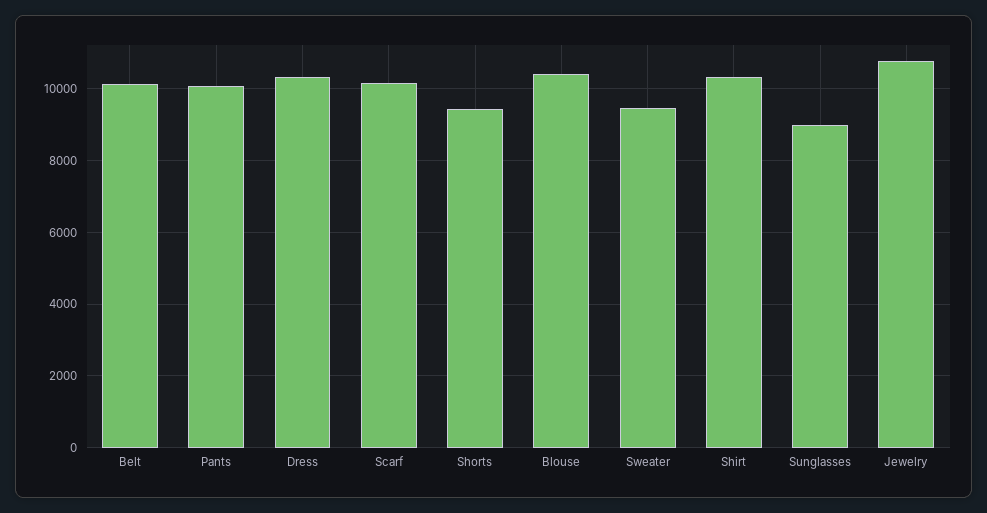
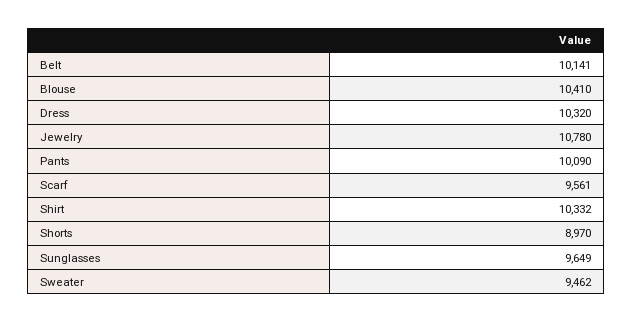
Scarf: 10200 -> 9561
Shorts: 9400 -> 8970
Sunglasses: 9000 -> 9649

